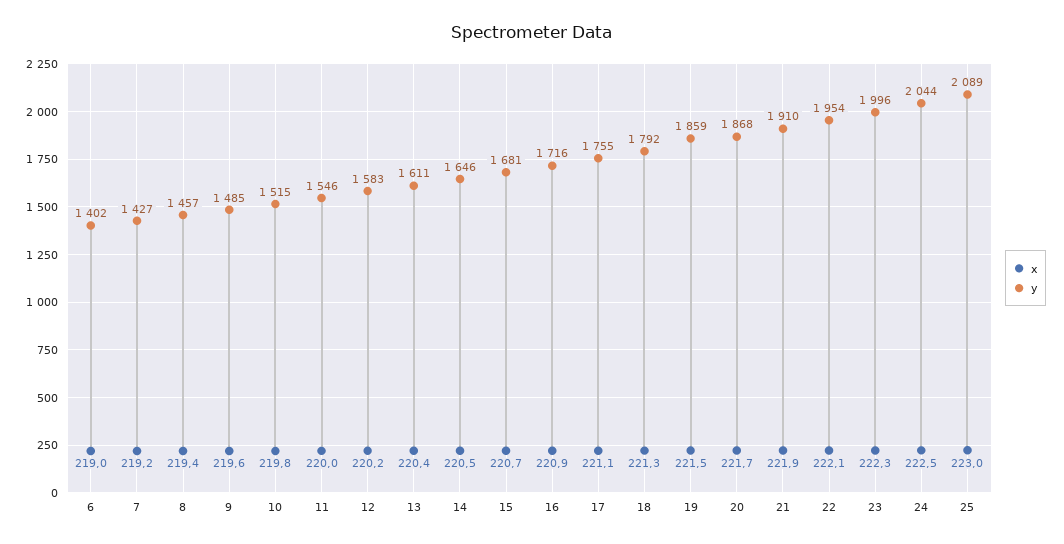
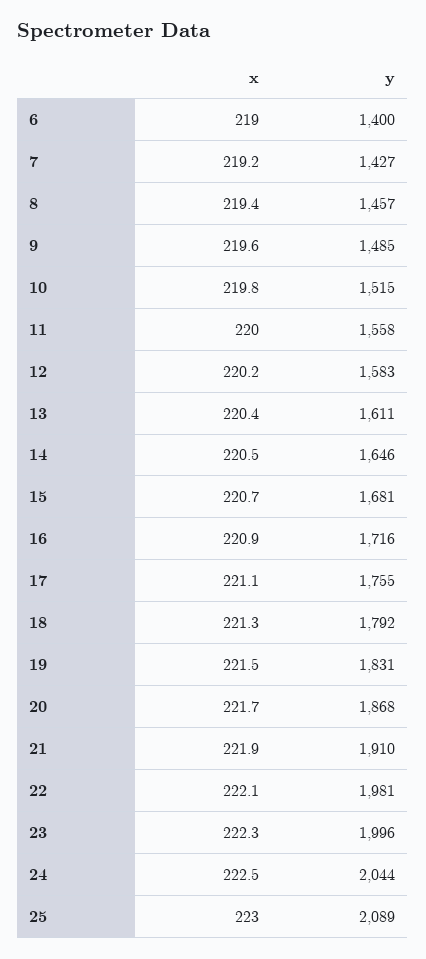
y, 6: 1402 -> 1400
y, 11: 1546 -> 1558
y, 19: 1859 -> 1831
y, 22: 1954 -> 1981

